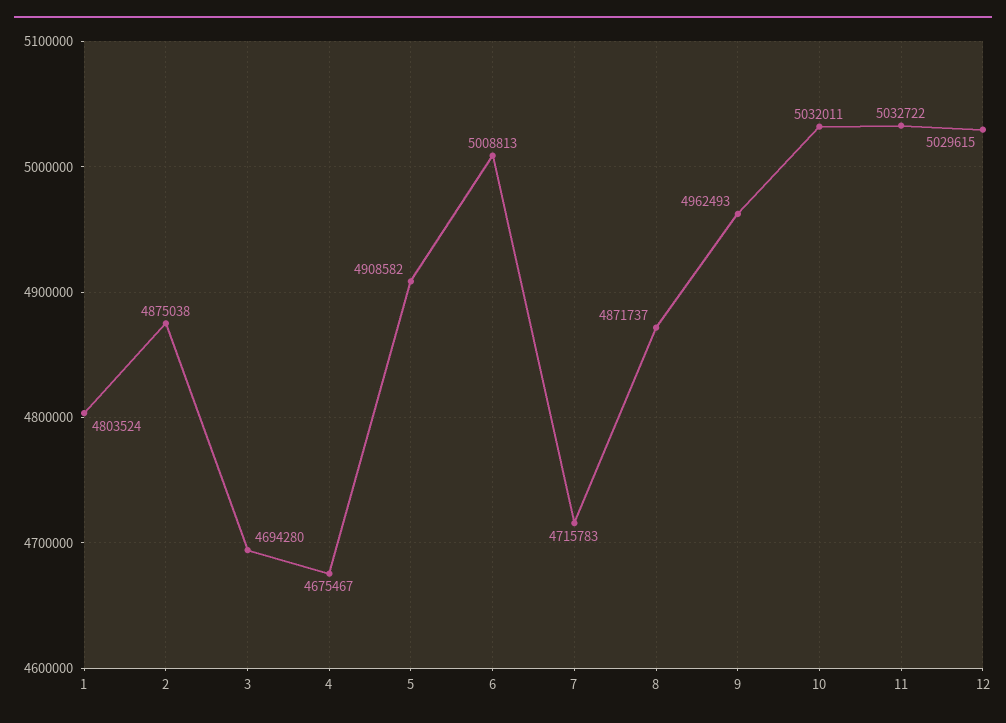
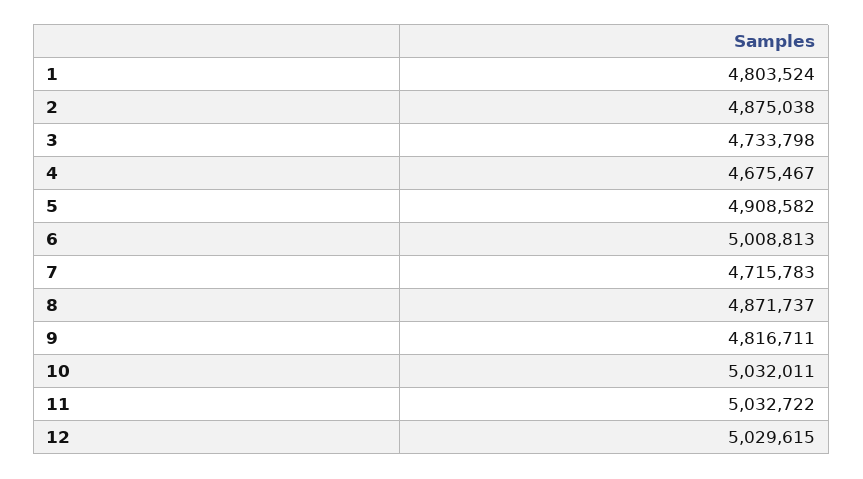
3: 4694280 -> 4733798
9: 4962493 -> 4816711

